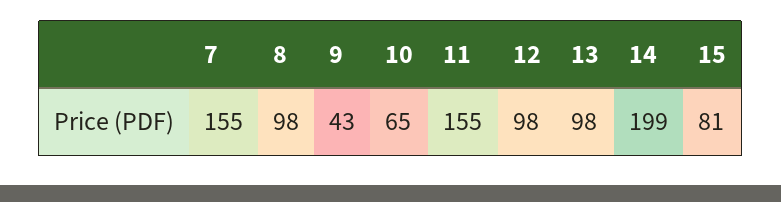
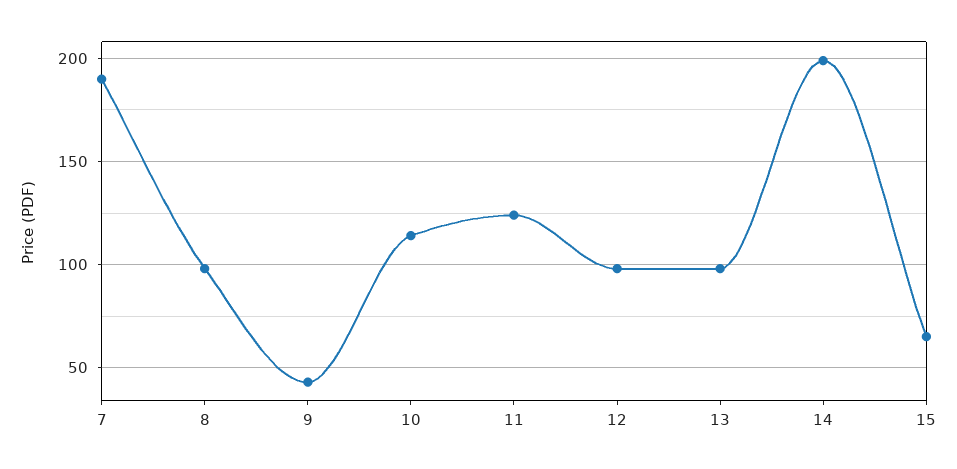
7: 155 -> 190
10: 65 -> 115
11: 155 -> 125
15: 81 -> 65

